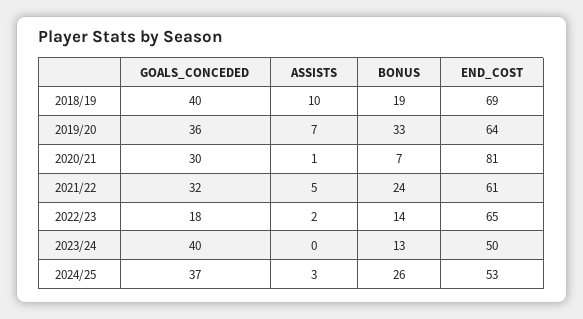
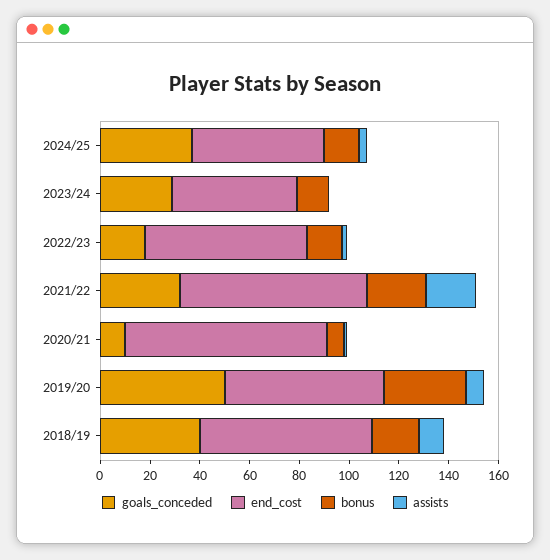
GOALS_CONCEDED, 2019/20: 36 -> 50
GOALS_CONCEDED, 2020/21: 30 -> 10
ASSISTS, 2021/22: 5 -> 20
END_COST, 2021/22: 61 -> 75
GOALS_CONCEDED, 2023/24: 40 -> 30
BONUS, 2024/25: 26 -> 15

